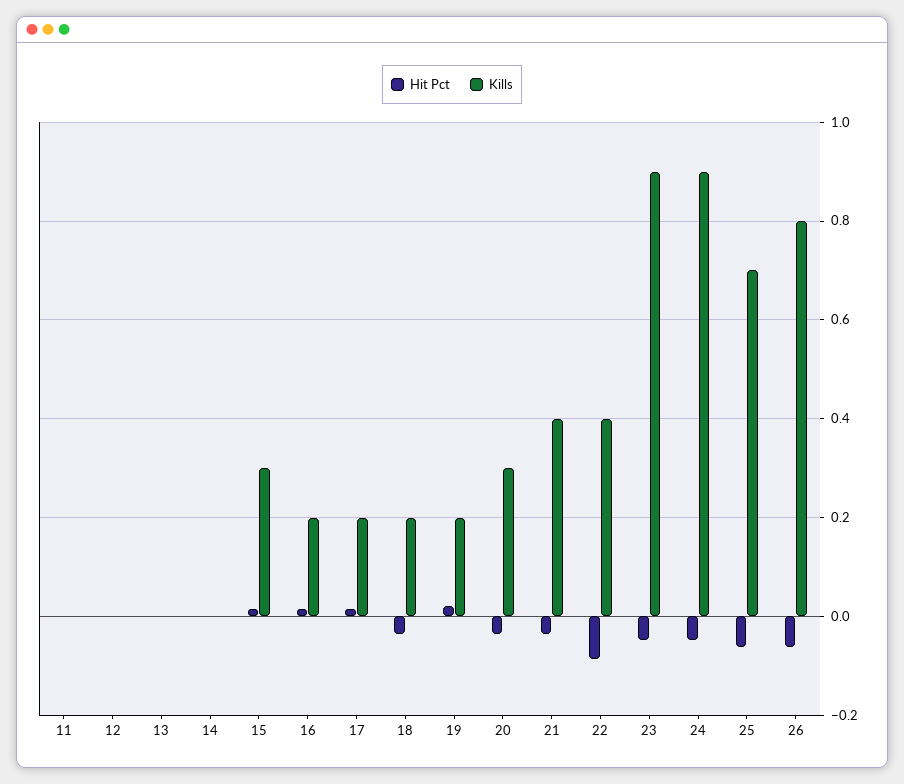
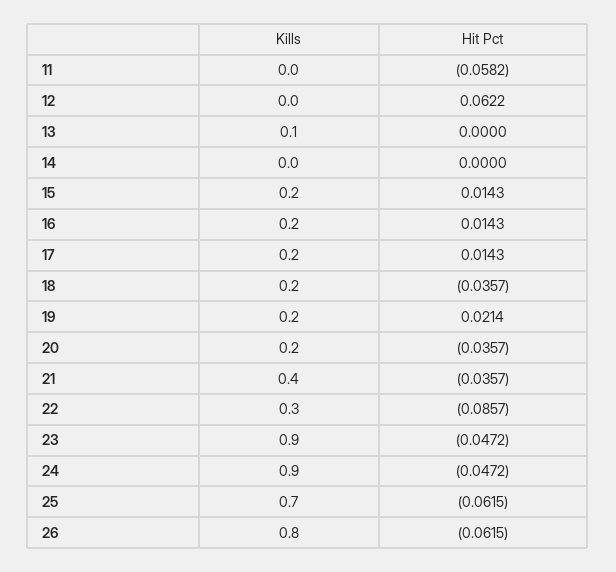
Hit Pct, 11: 0 -> -0.0582
Hit Pct, 12: 0 -> 0.0622
Kills, 13: 0 -> 0.1
Kills, 15: 0.3 -> 0.2
Kills, 20: 0.3 -> 0.2
Kills, 22: 0.4 -> 0.3

